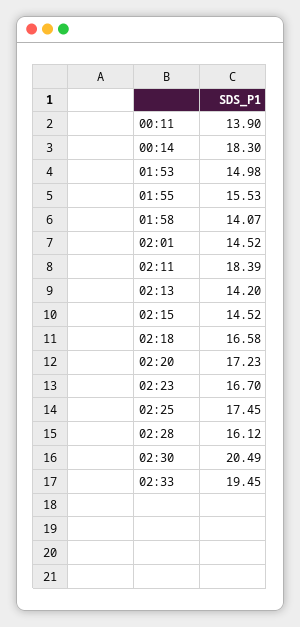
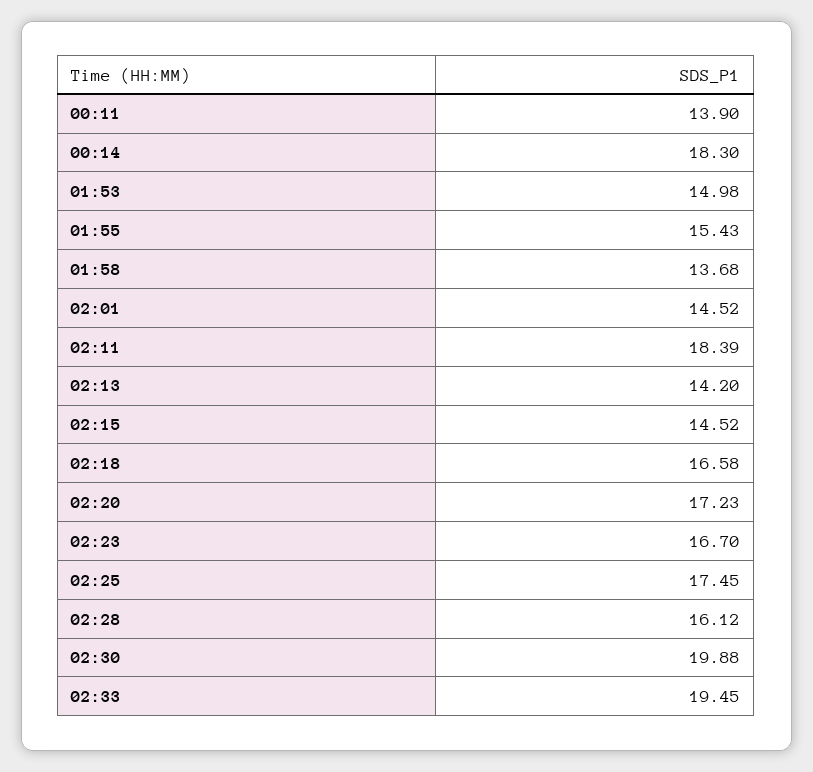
01:55: 15.53 -> 15.43
01:58: 14.07 -> 13.68
02:30: 20.49 -> 19.88

